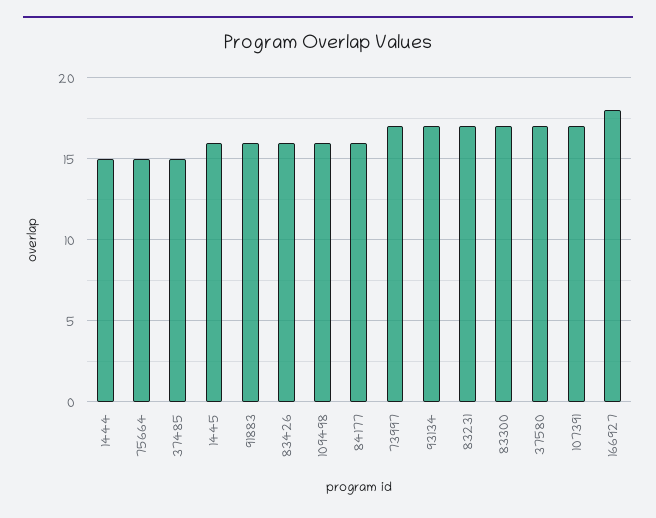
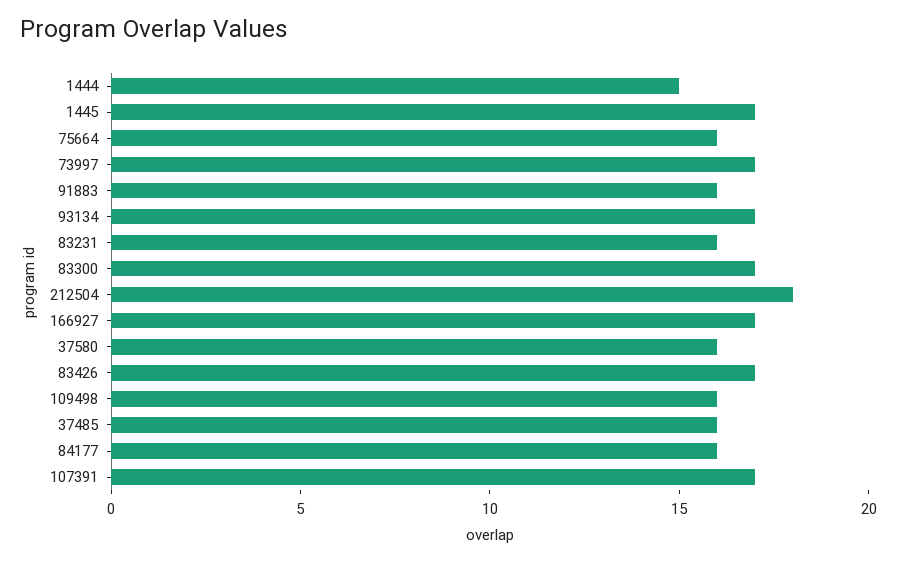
75664: 15 -> 16
37485: 15 -> 16
1445: 16 -> 17
83426: 16 -> 17
83231: 17 -> 16
37580: 17 -> 16
166927: 18 -> 17
212504: none -> 18

